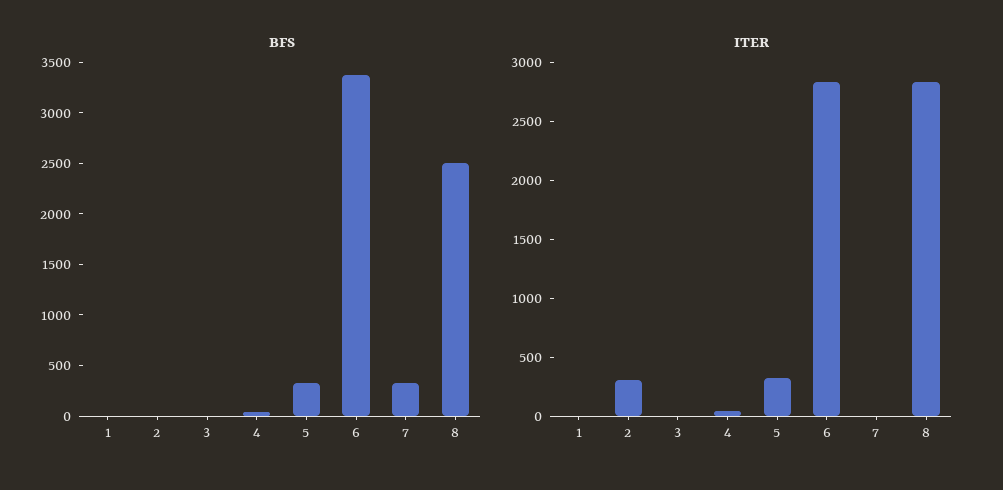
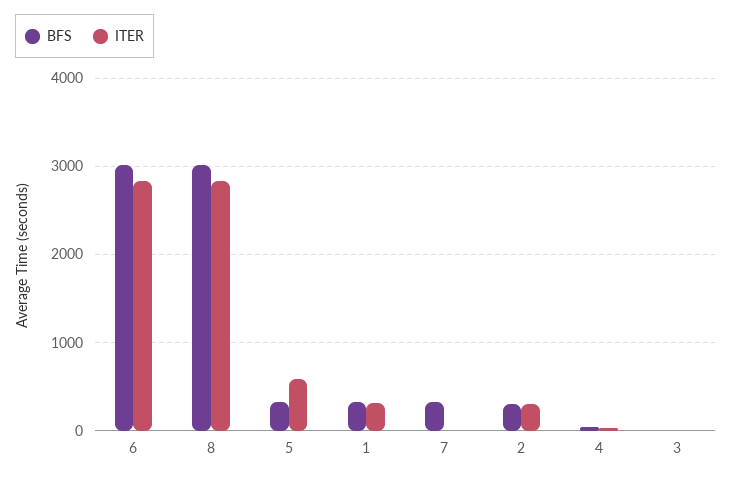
BFS, 1: 0 -> 300
BFS, 2: 0 -> 300
BFS, 6: 3400 -> 3000
BFS, 8: 2500 -> 3000
ITER, 1: 0 -> 300
ITER, 5: 300 -> 600

